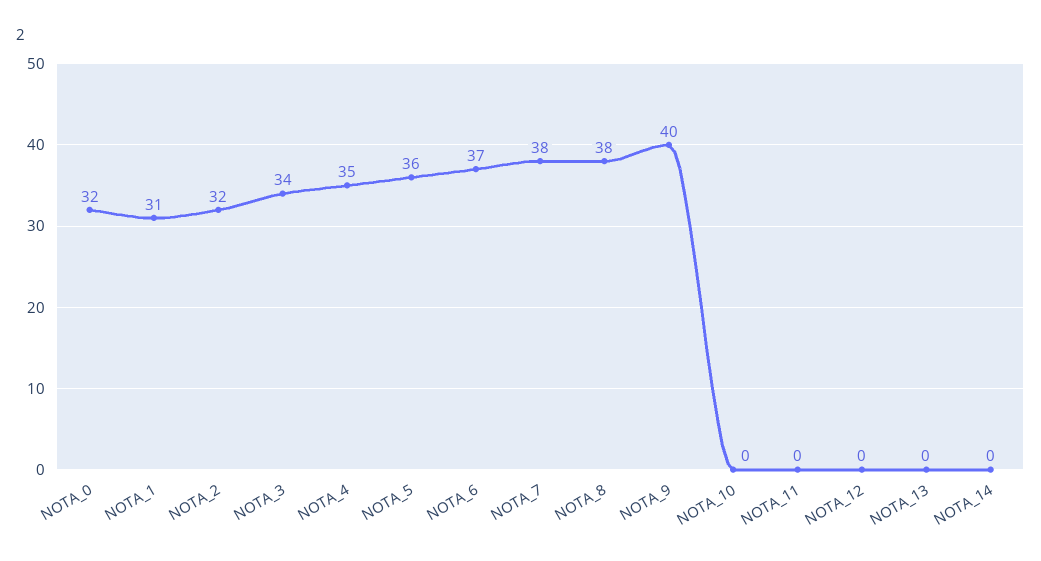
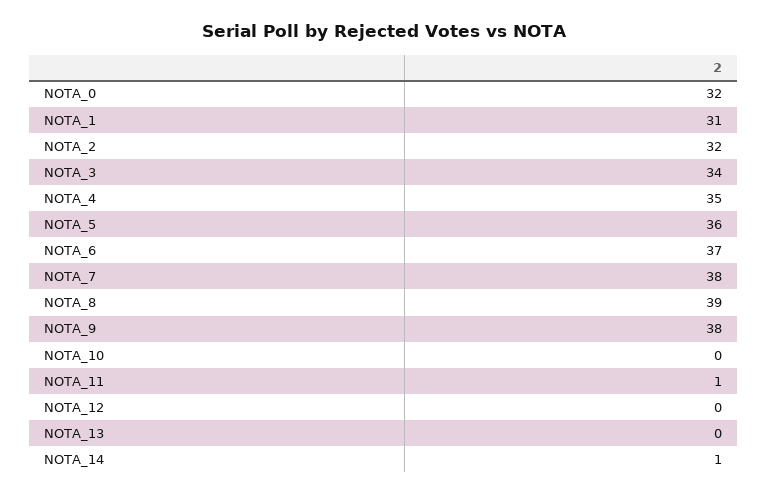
NOTA_8: 38 -> 39
NOTA_9: 40 -> 38
NOTA_11: 0 -> 1
NOTA_14: 0 -> 1

